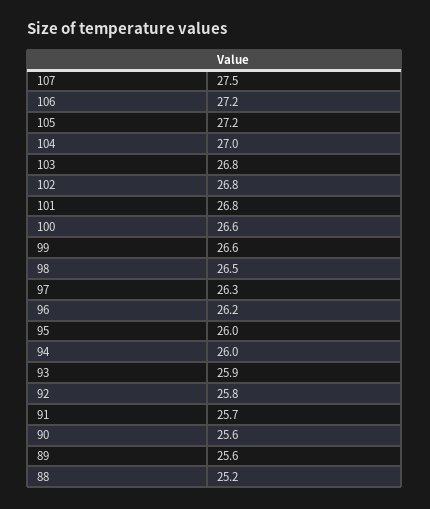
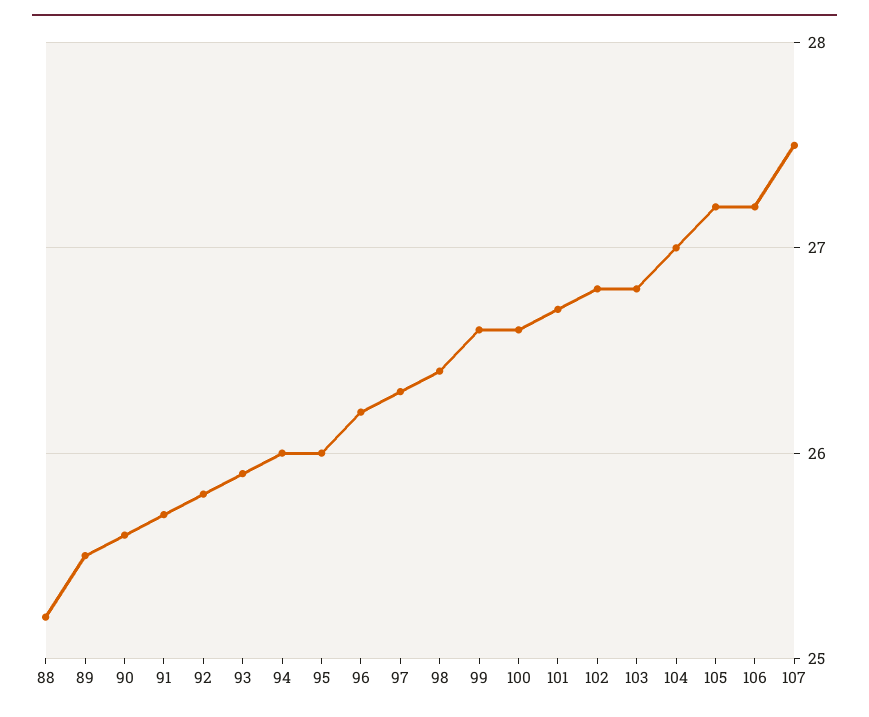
101: 26.8 -> 26.7
98: 26.5 -> 26.4
89: 25.6 -> 25.5

